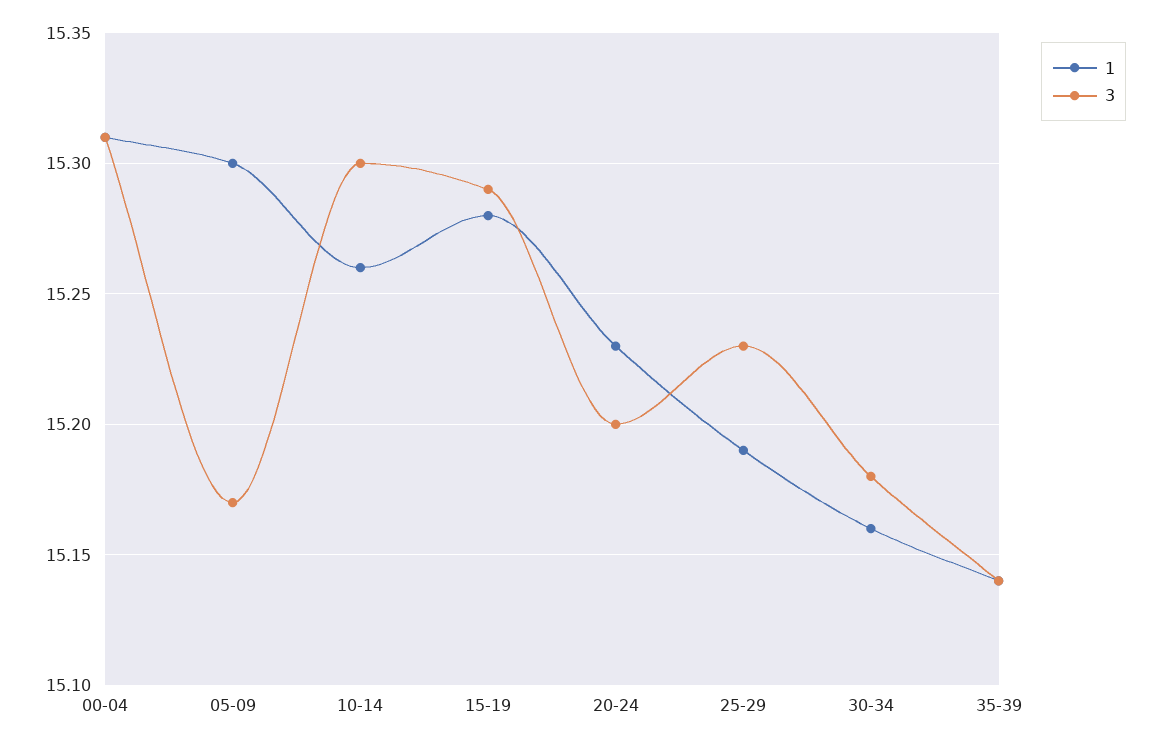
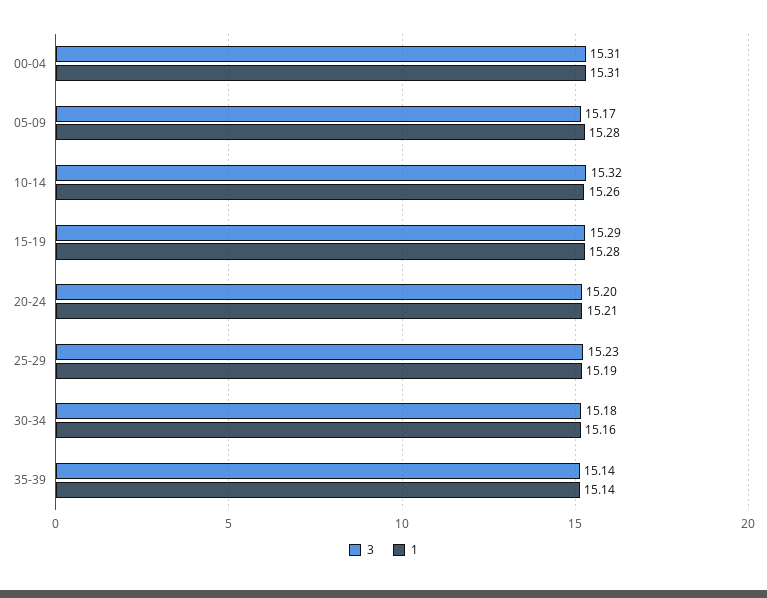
1, 05-09: 15.3 -> 15.28
3, 10-14: 15.3 -> 15.32
1, 20-24: 15.23 -> 15.21

